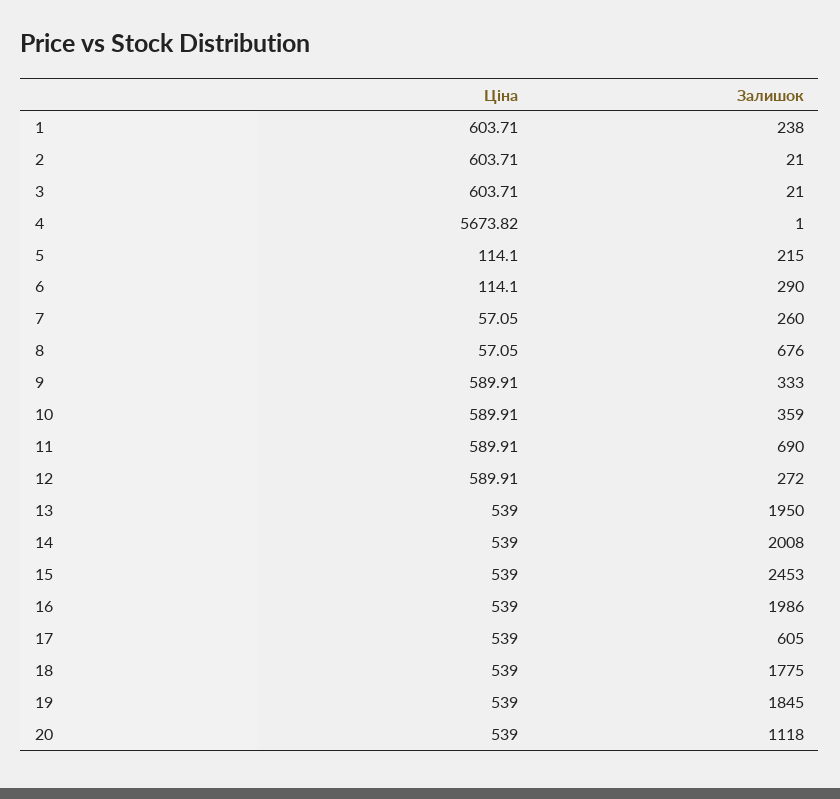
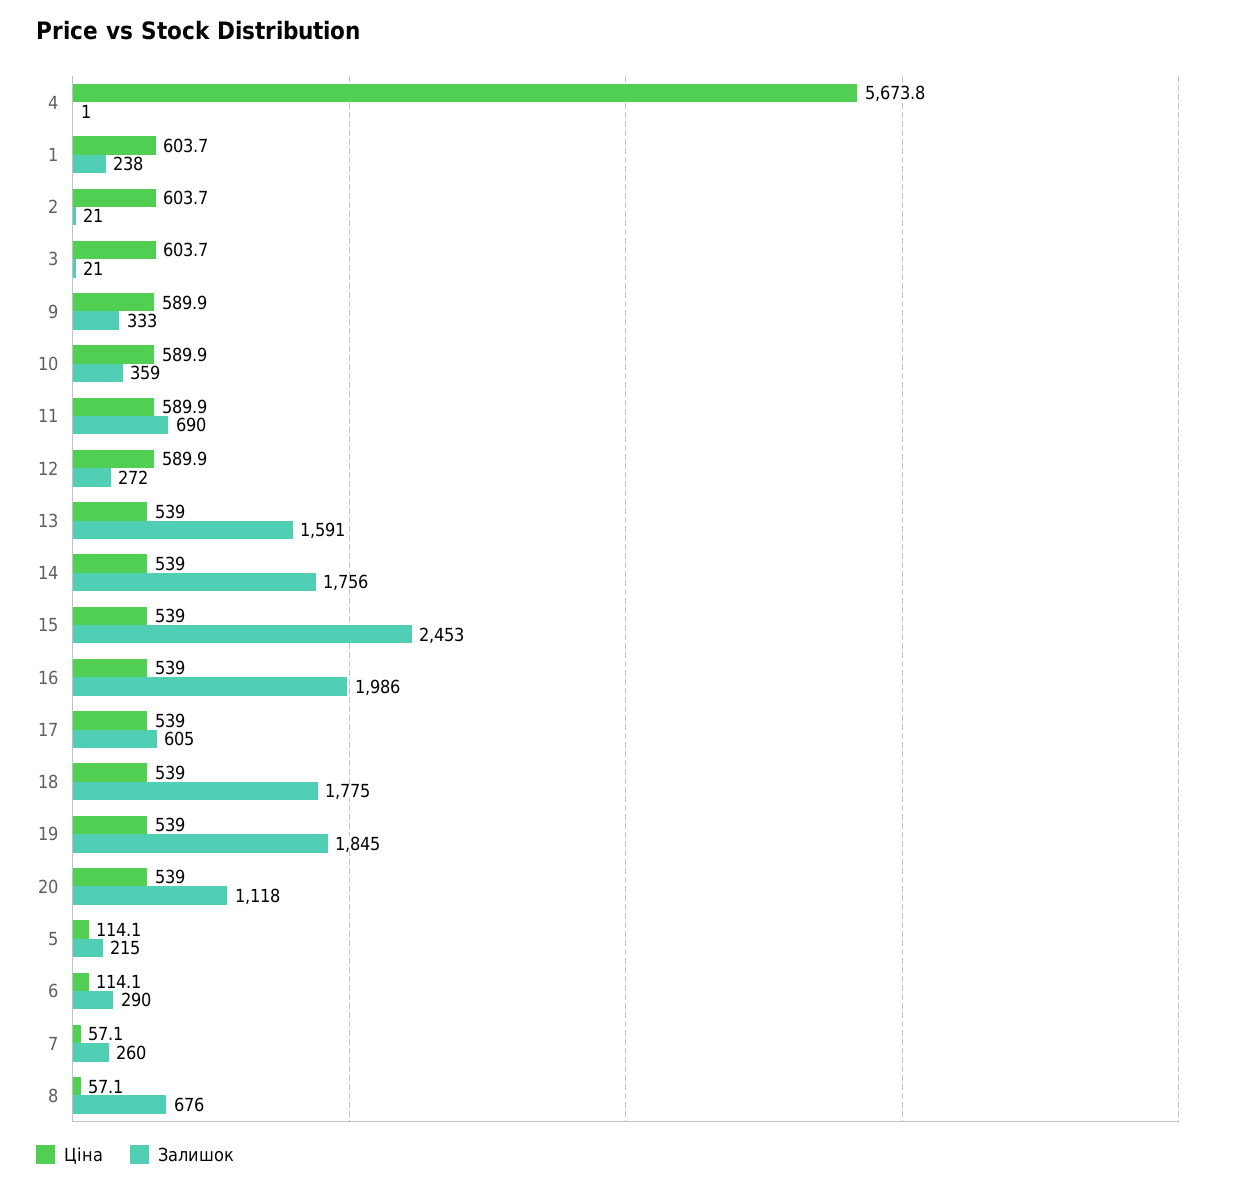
Залишок, 13: 1950 -> 1591
Залишок, 14: 2008 -> 1756

